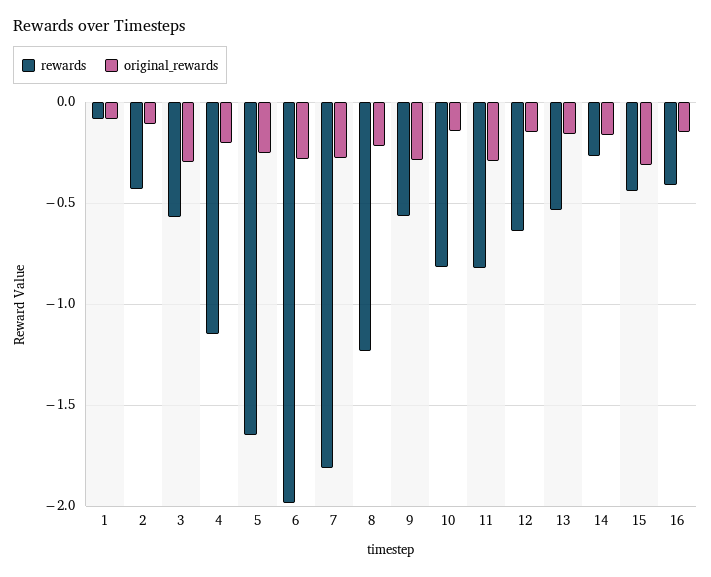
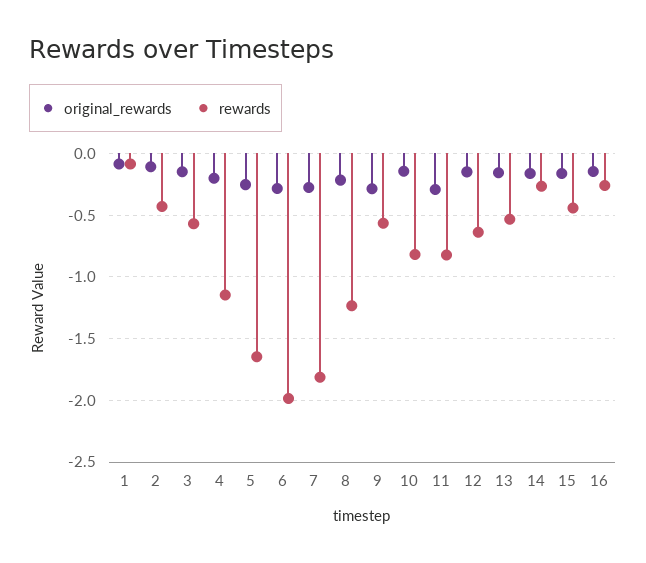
original_rewards, 3: -0.3 -> -0.15
original_rewards, 15: -0.3 -> -0.15
rewards, 16: -0.4 -> -0.25

